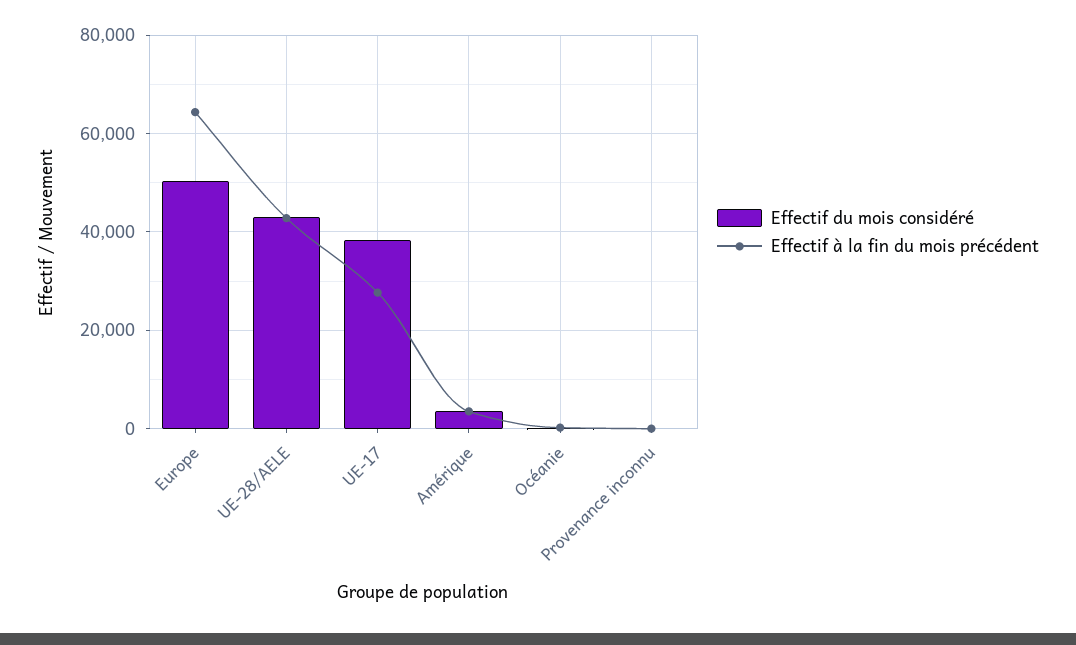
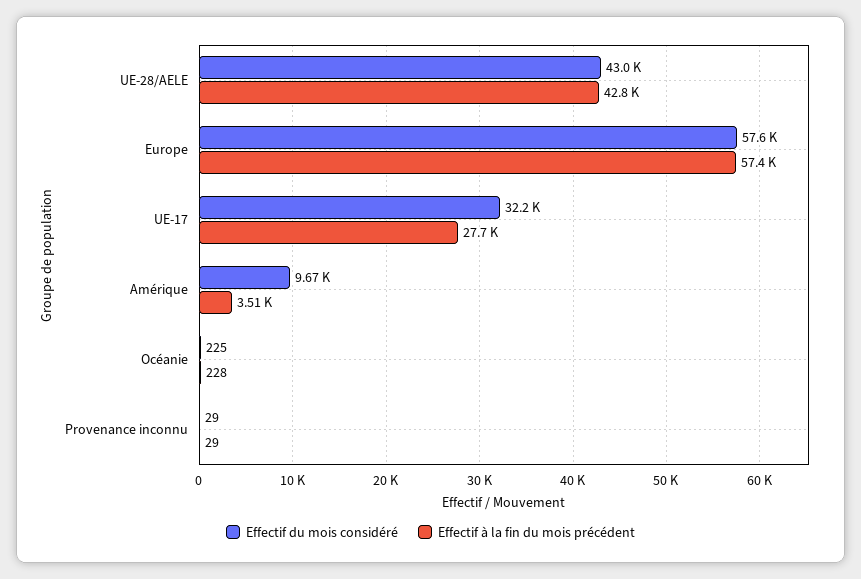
Effectif du mois considéré, Europe: 50000 -> 57600
Effectif à la fin du mois précédent, Europe: 64000 -> 57400
Effectif du mois considéré, UE-17: 38000 -> 32200
Effectif du mois considéré, Amérique: 4000 -> 9670

